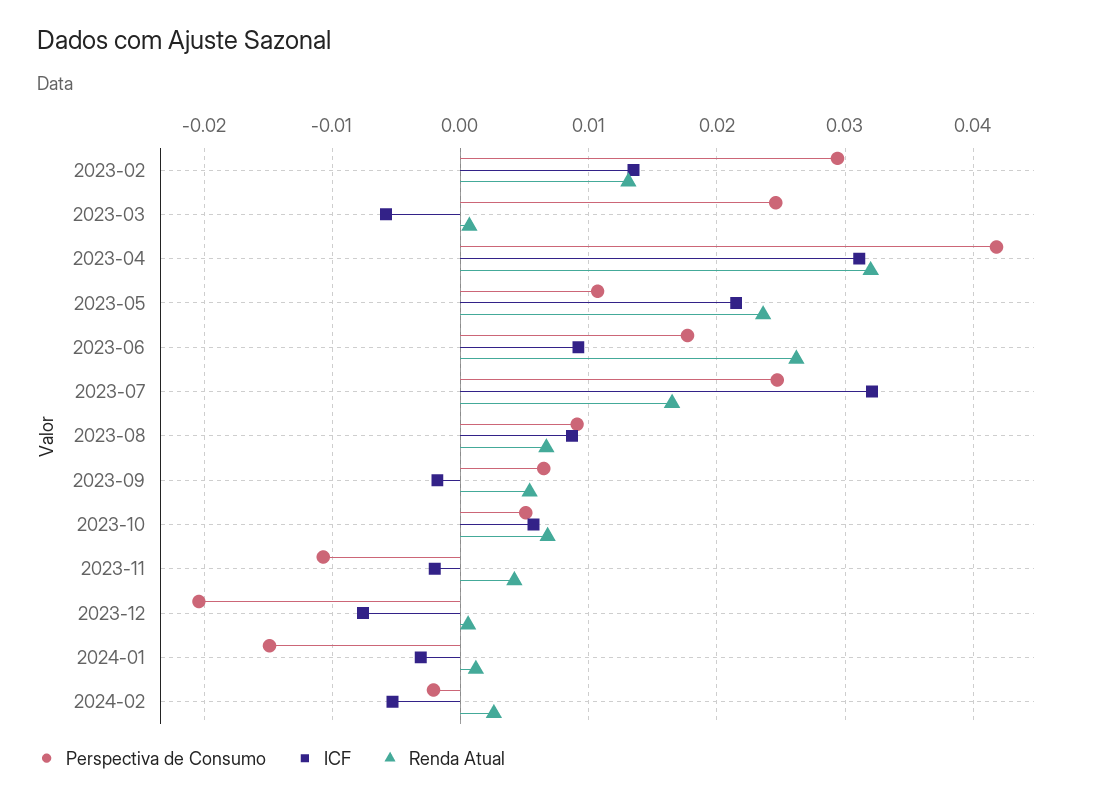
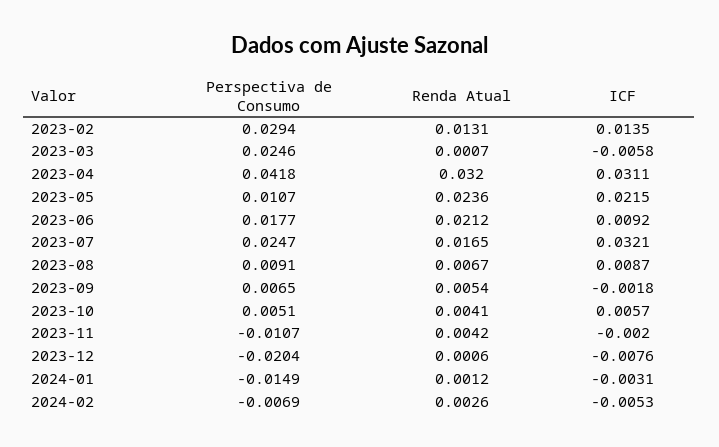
Renda Atual, 2023-06: 0.026 -> 0.0212
Renda Atual, 2023-10: 0.007 -> 0.0041
Perspectiva de Consumo, 2024-02: -0.002 -> -0.0069

